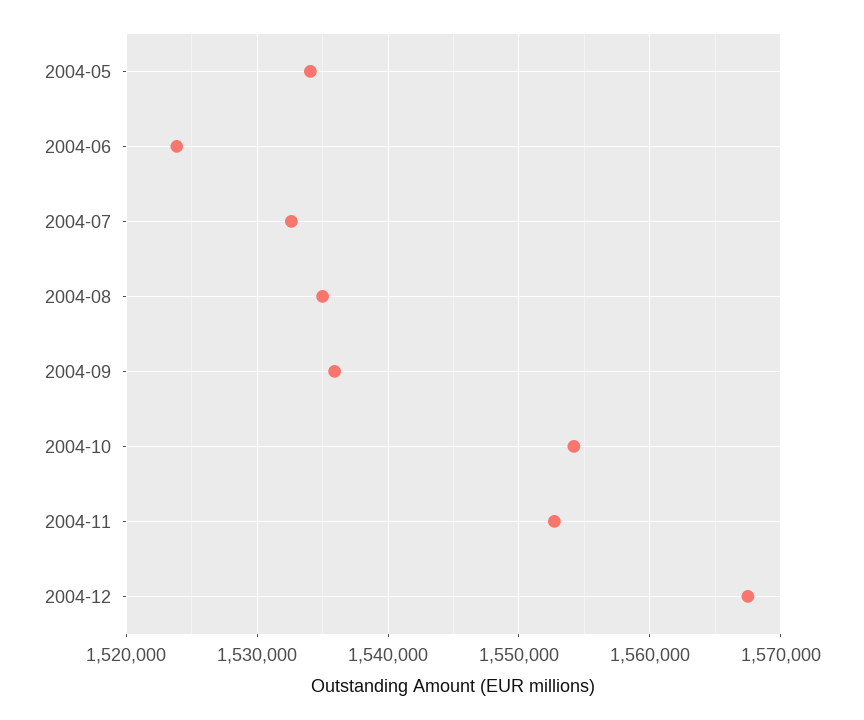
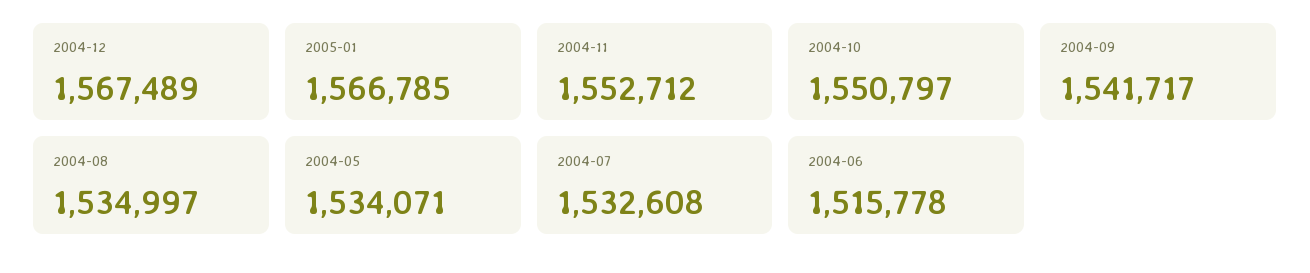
2004-06: 1524000 -> 1515778
2004-09: 1536000 -> 1541717
2004-10: 1554000 -> 1550797
2005-01: none -> 1566785

